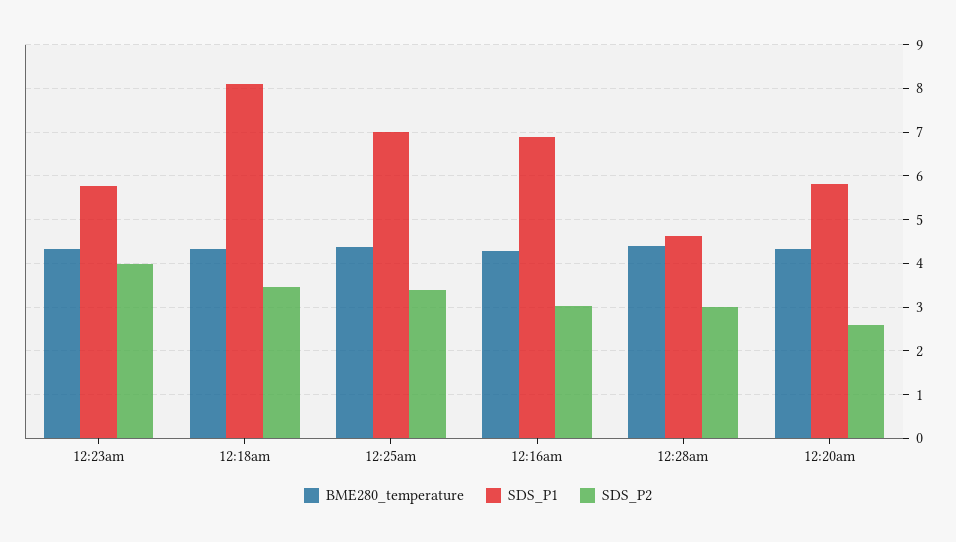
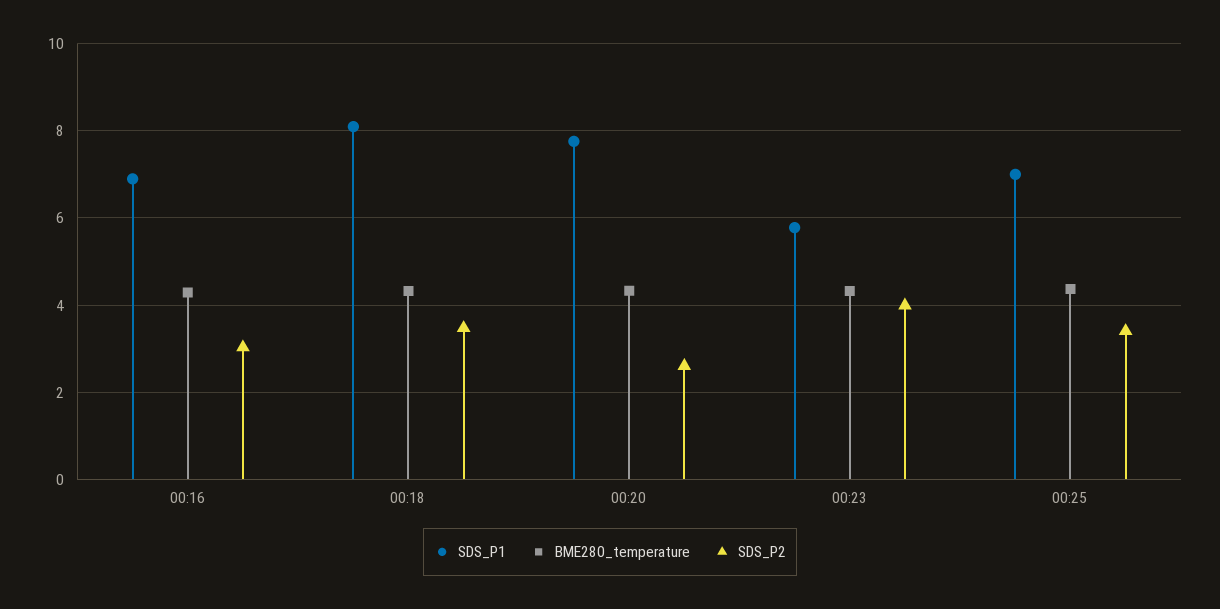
BME280_temperature, 12:28am: 4.4 -> none
SDS_P1, 12:28am: 4.6 -> none
SDS_P2, 12:28am: 3 -> none
SDS_P1, 12:20am: 5.8 -> 7.8

